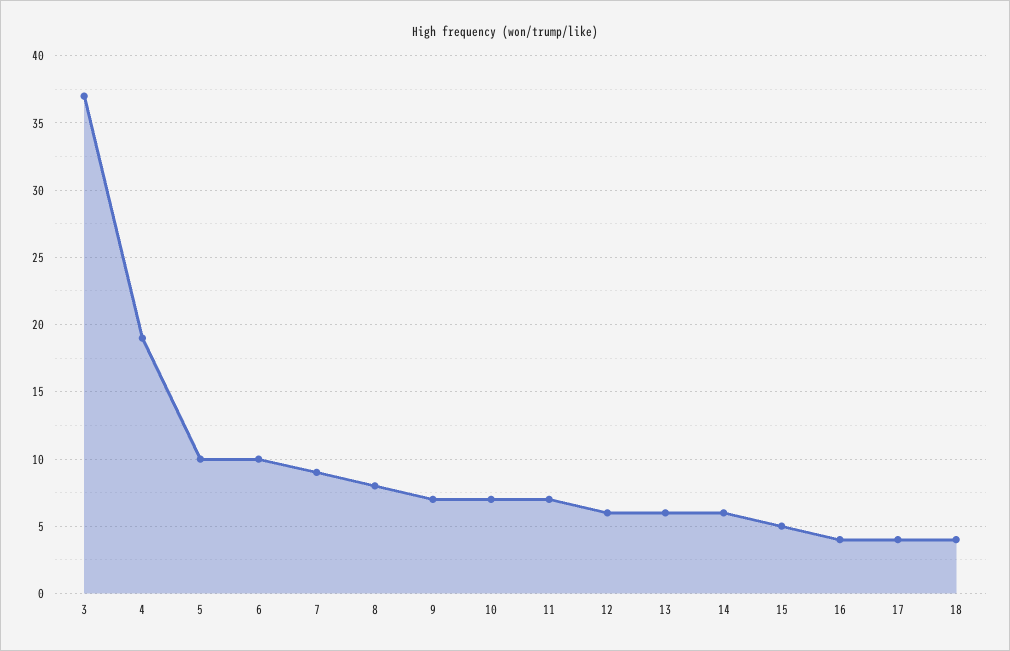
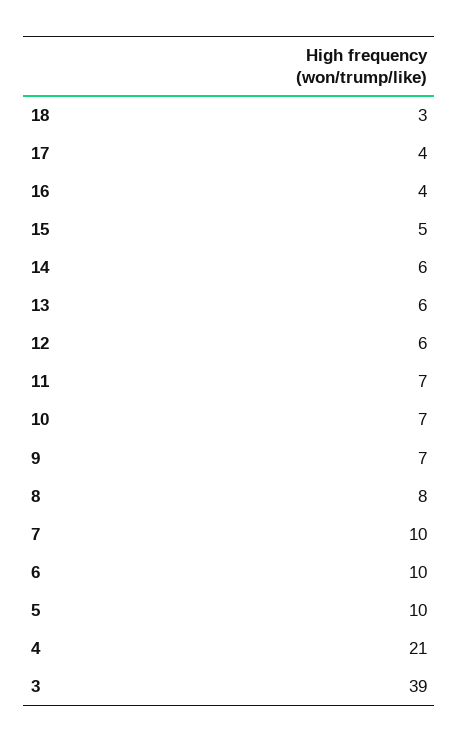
3: 37 -> 39
4: 19 -> 21
7: 9 -> 10
18: 4 -> 3

